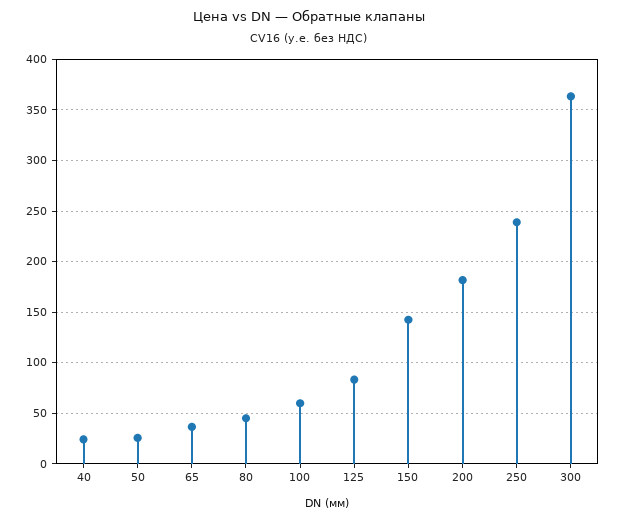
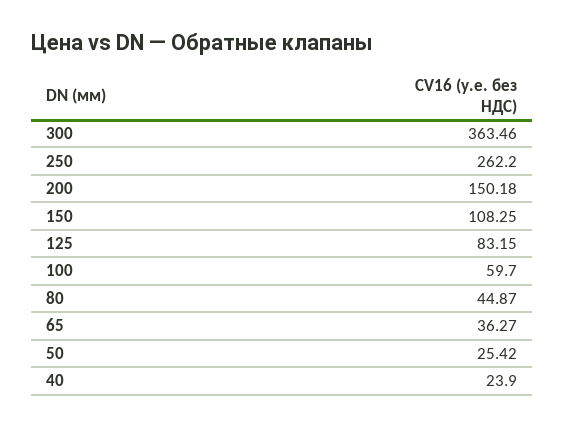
150: 140 -> 108.25
200: 180 -> 150.18
250: 240 -> 262.2

